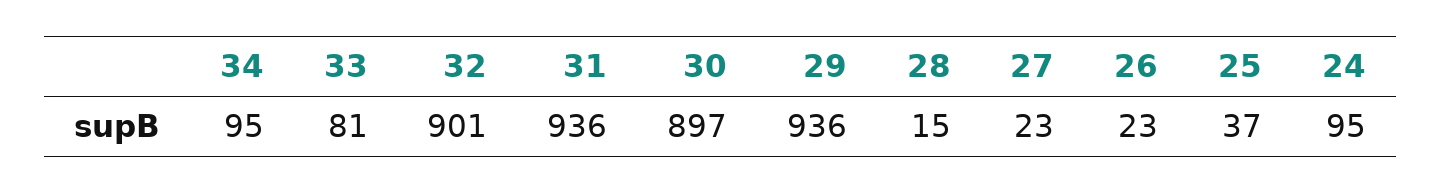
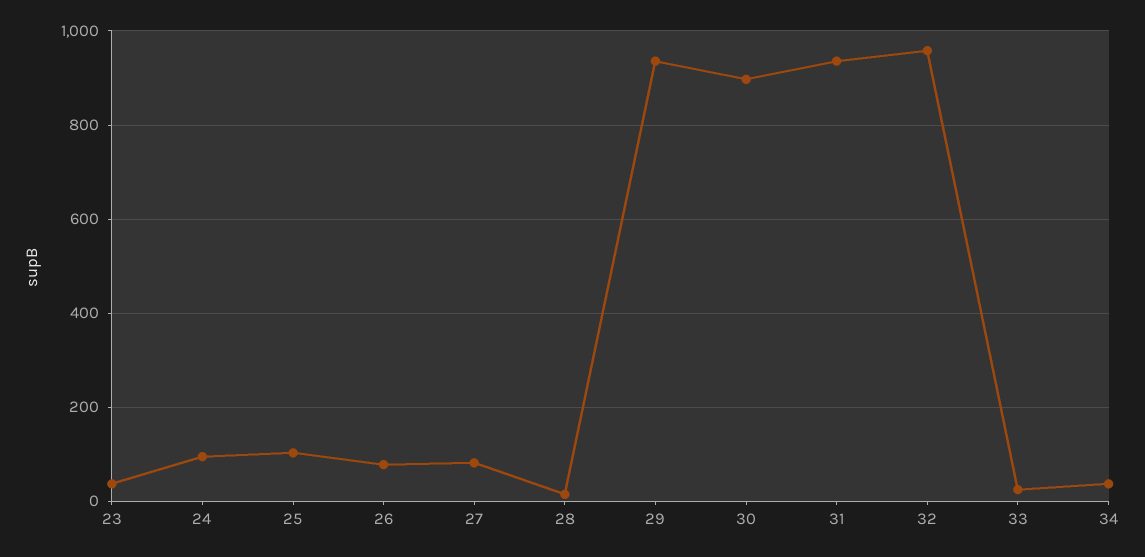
34: 95 -> 40
33: 81 -> 20
32: 901 -> 960
27: 23 -> 80
26: 23 -> 80
25: 37 -> 100
23: none -> 40

